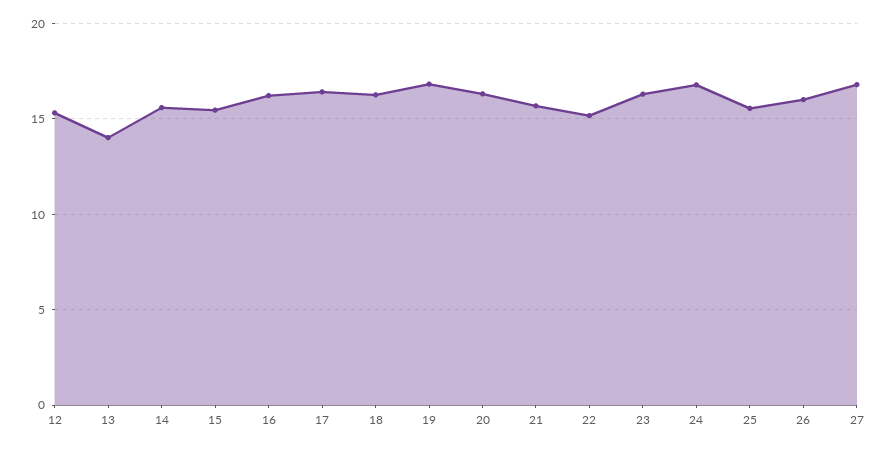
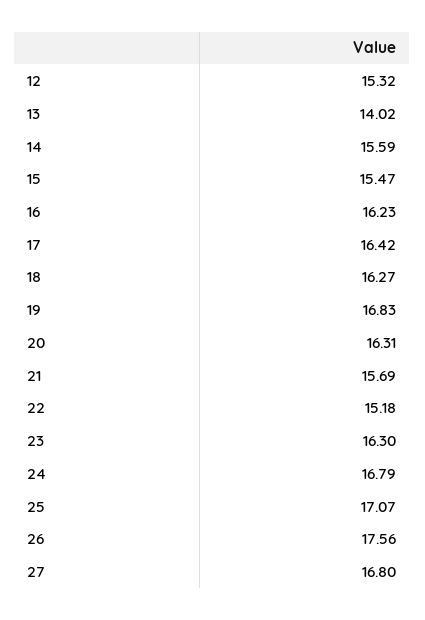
25: 15.5 -> 17.07
26: 16 -> 17.56

